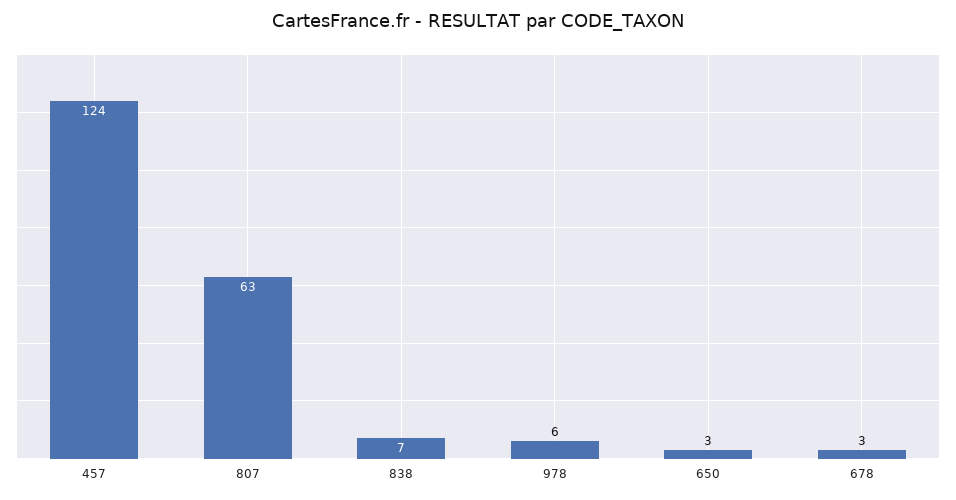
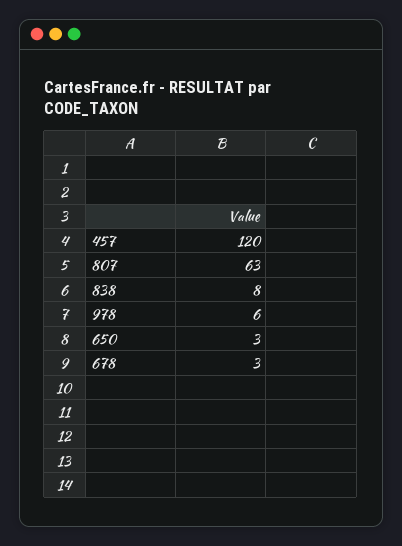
457: 124 -> 120
838: 7 -> 8

